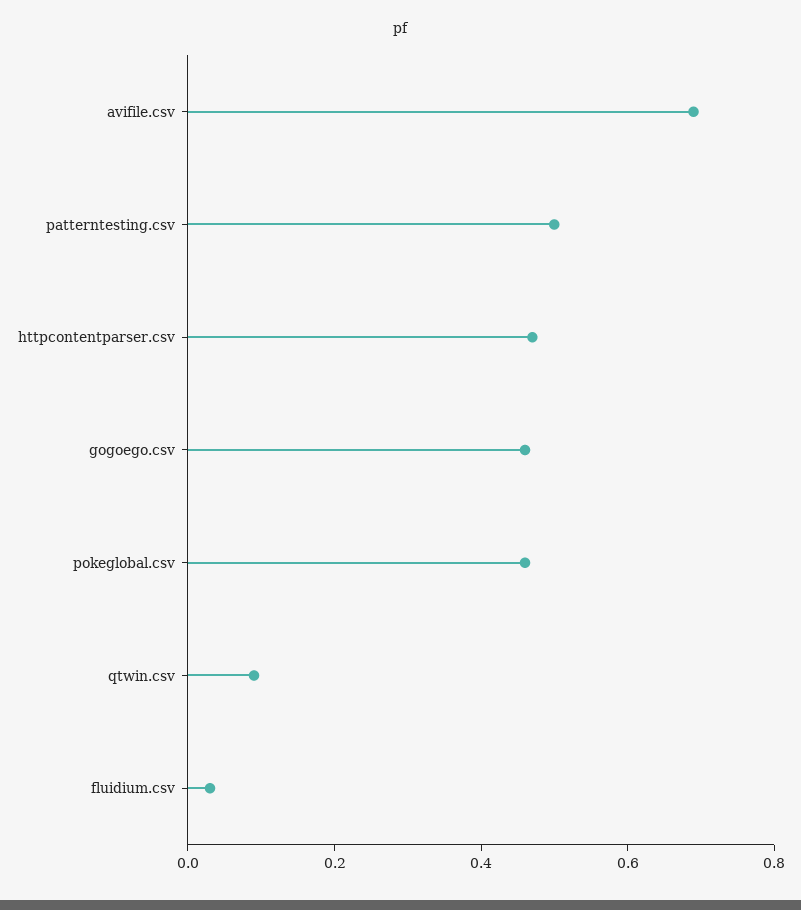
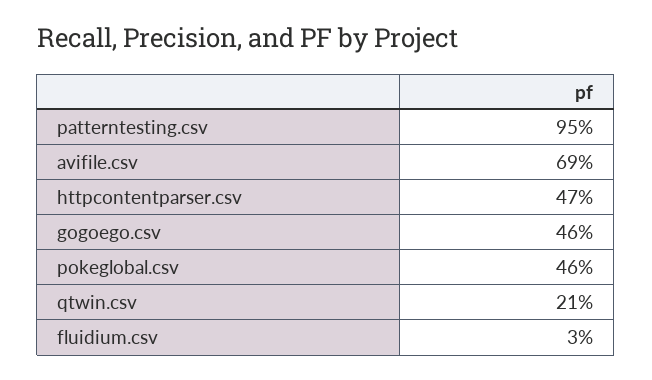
patterntesting.csv: 0.5 -> 0.95
qtwin.csv: 0.1 -> 0.21

